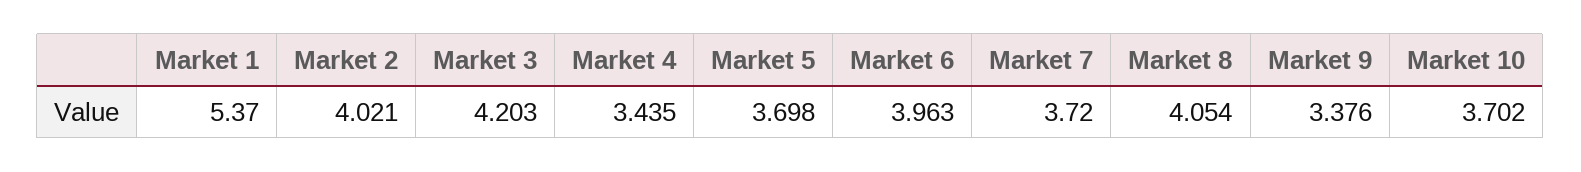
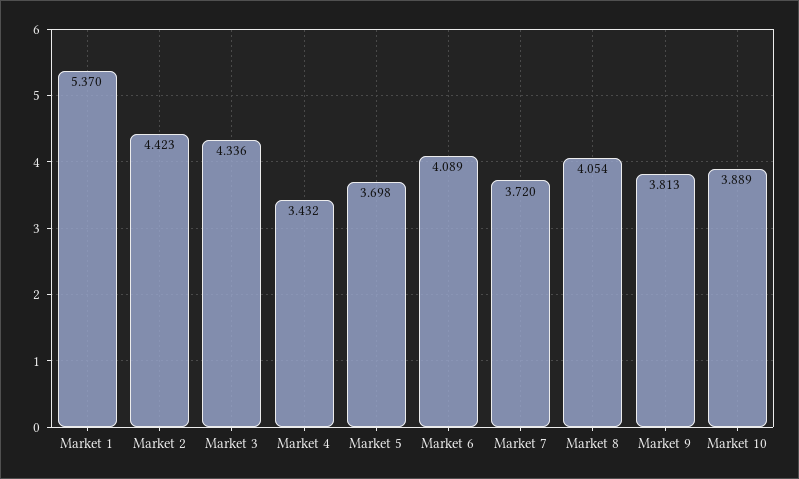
Market 2: 4.021 -> 4.423
Market 3: 4.203 -> 4.336
Market 4: 3.435 -> 3.432
Market 6: 3.963 -> 4.089
Market 9: 3.376 -> 3.813
Market 10: 3.702 -> 3.889

